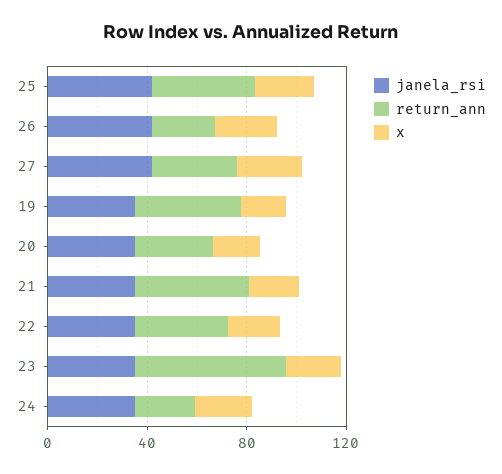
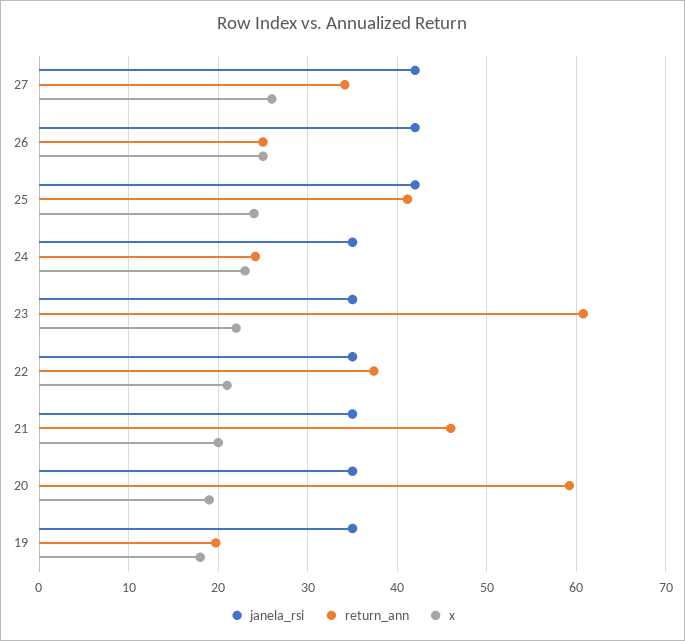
return_ann, 19: 40 -> 20
return_ann, 20: 30 -> 59

